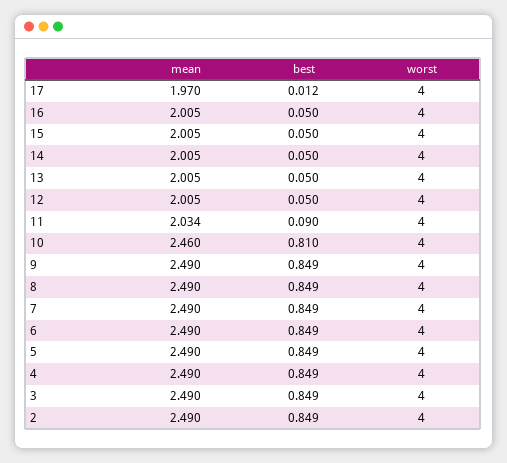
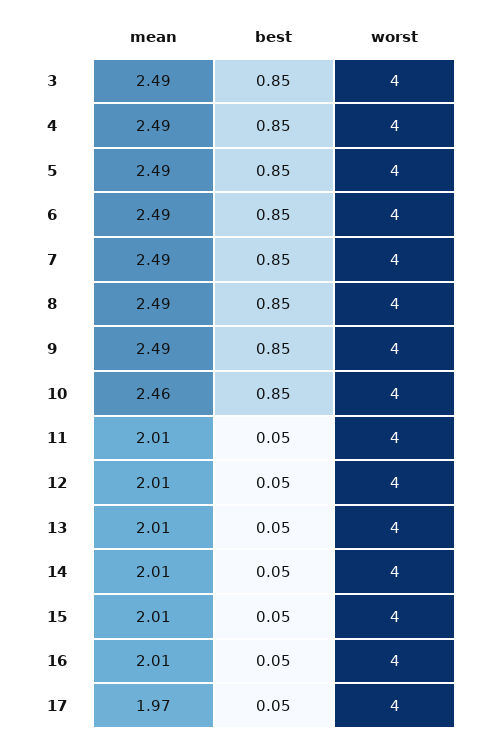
best, 17: 0.012 -> 0.05
mean, 11: 2.034 -> 2.01
best, 11: 0.09 -> 0.05
best, 10: 0.81 -> 0.85
mean, 2: 2.49 -> none
best, 2: 0.849 -> none
worst, 2: 4 -> none

